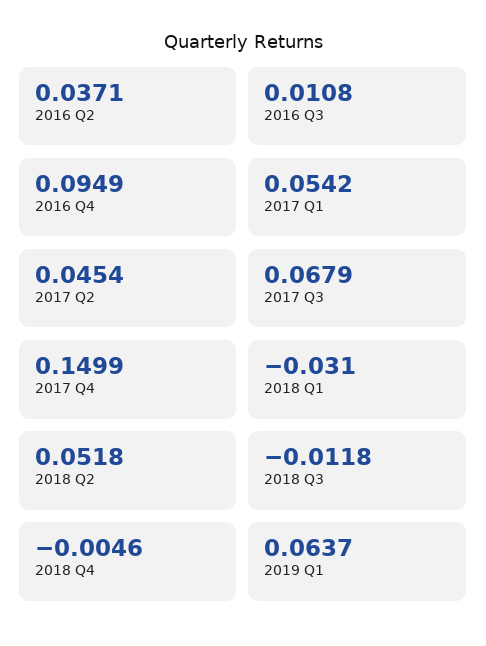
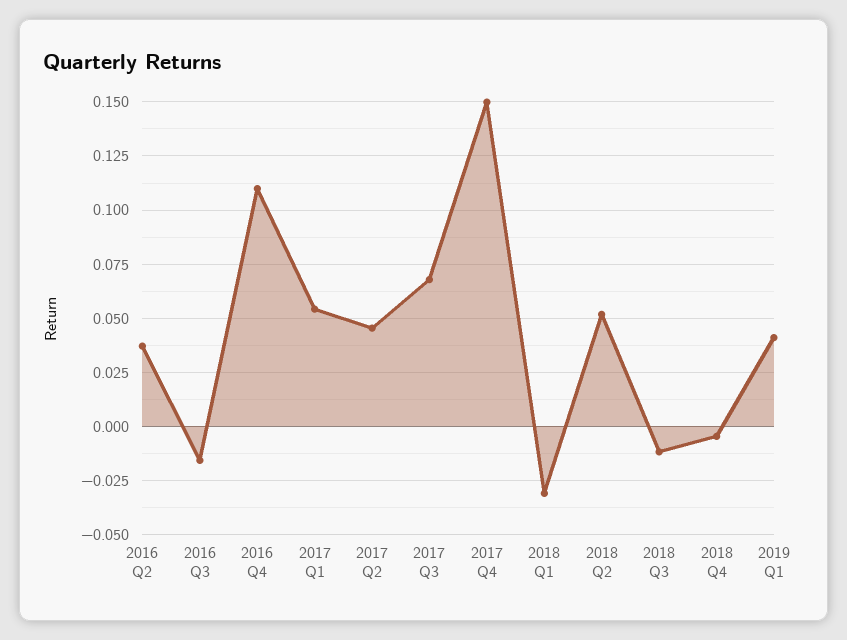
2016 Q3: 0.0108 -> -0.015
2016 Q4: 0.0949 -> 0.11
2019 Q1: 0.0637 -> 0.04

